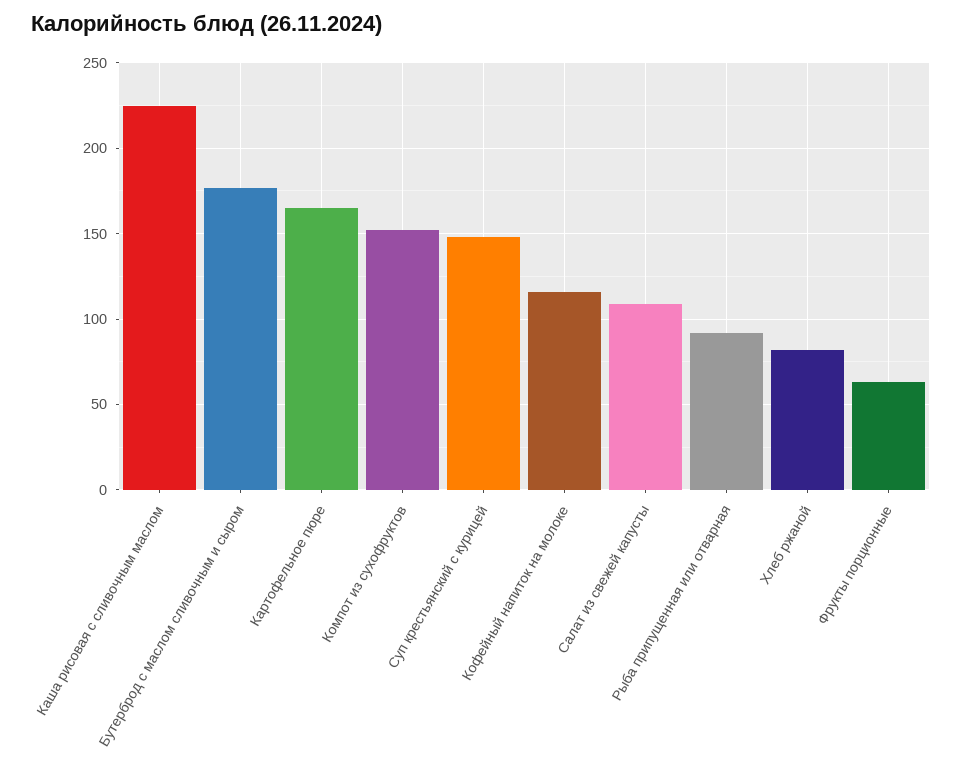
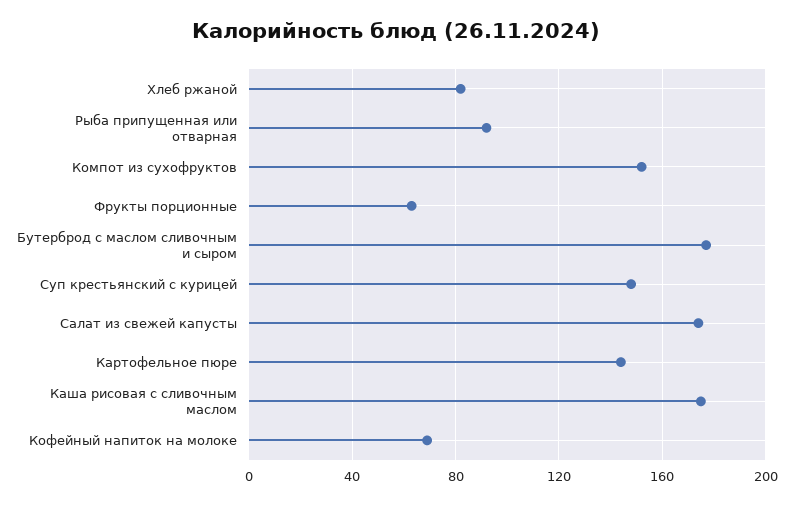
Каша рисовая с сливочным маслом: 225 -> 175
Картофельное пюре: 165 -> 145
Кофейный напиток на молоке: 115 -> 70
Салат из свежей капусты: 110 -> 175

